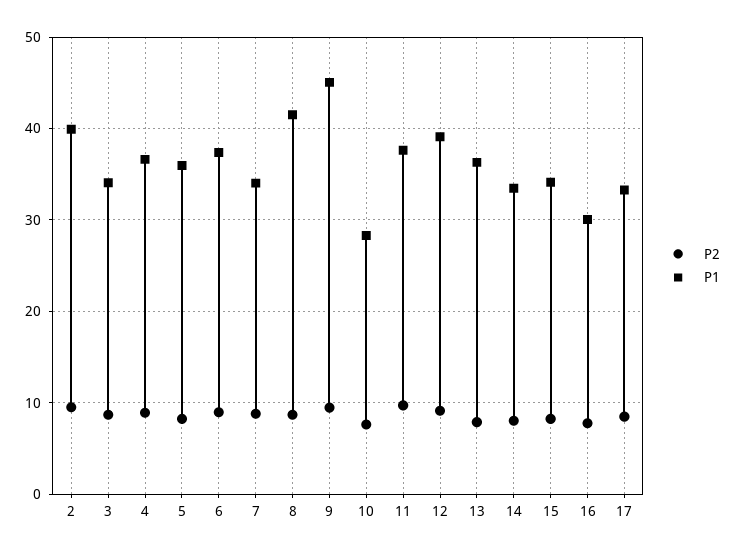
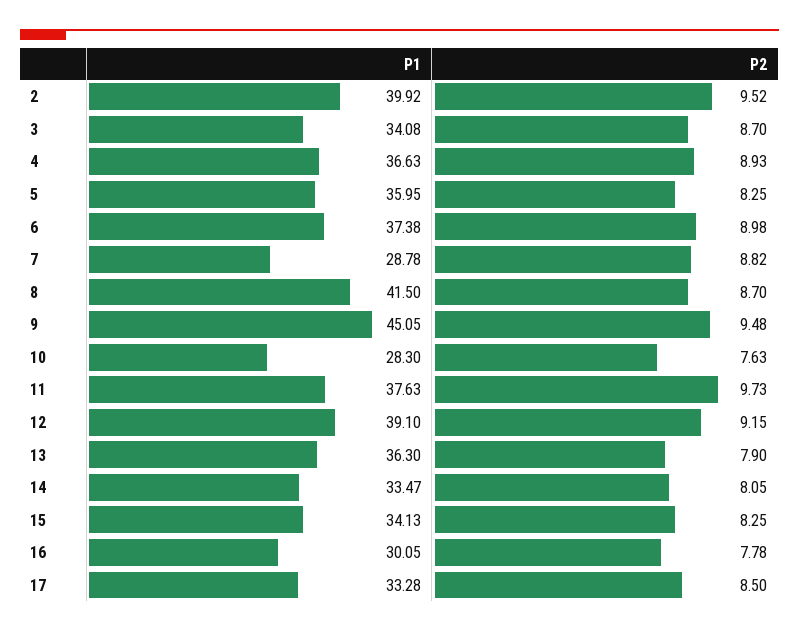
P1, 7: 34 -> 28.78

